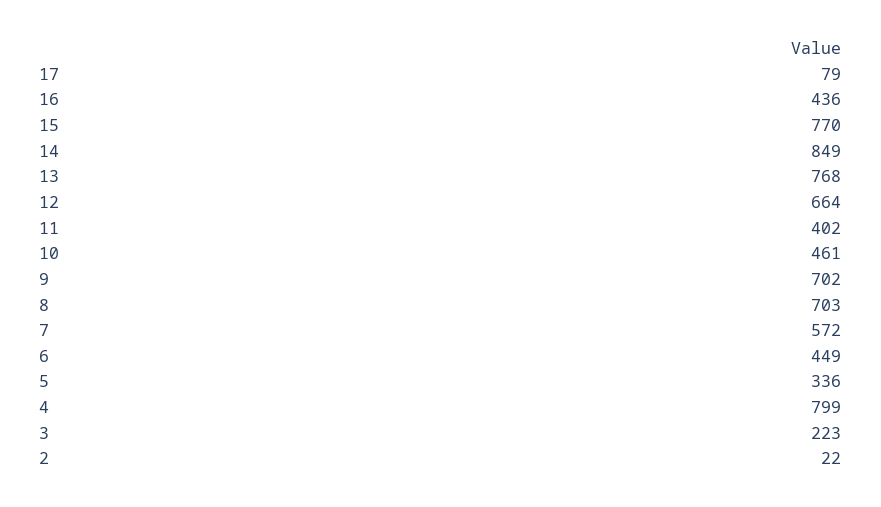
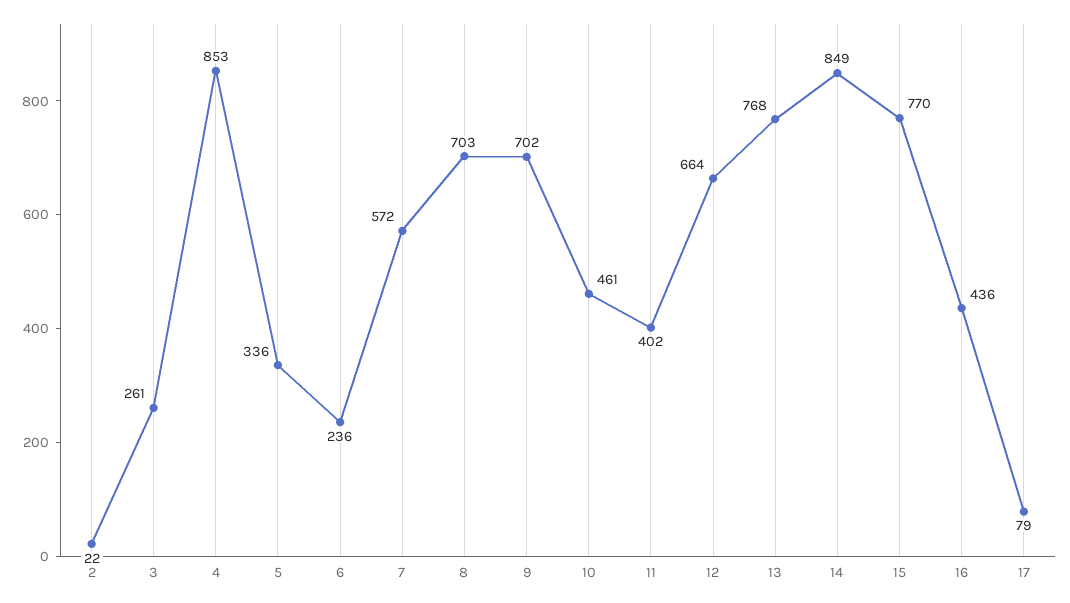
6: 449 -> 236
4: 799 -> 853
3: 223 -> 261

